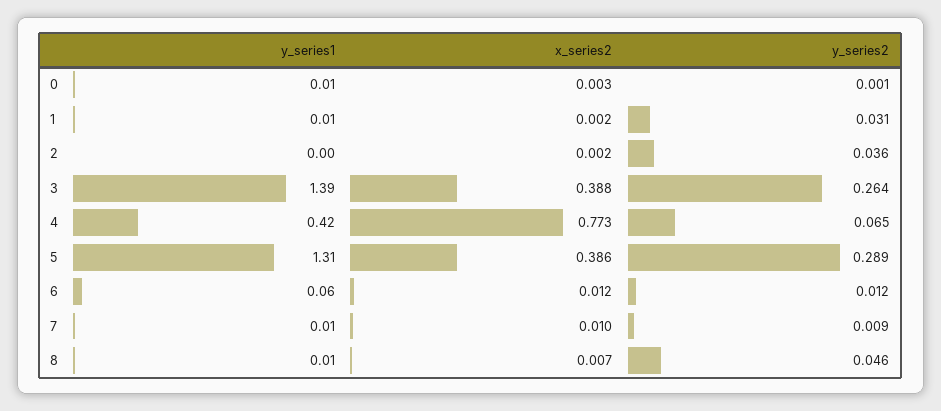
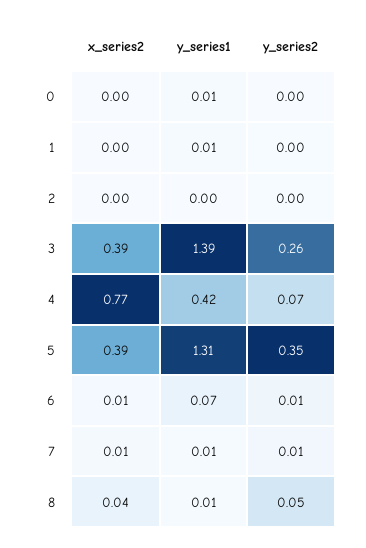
y_series2, 1: 0.031 -> 0
y_series2, 2: 0.036 -> 0
y_series2, 5: 0.289 -> 0.35
y_series1, 6: 0.06 -> 0.07
x_series2, 8: 0.007 -> 0.04

